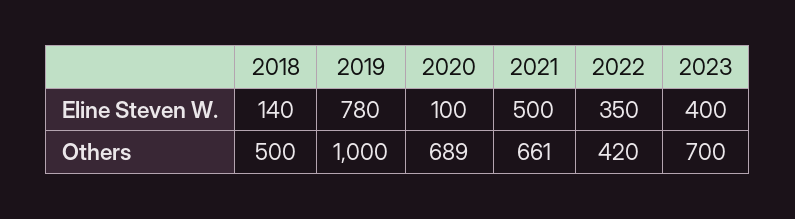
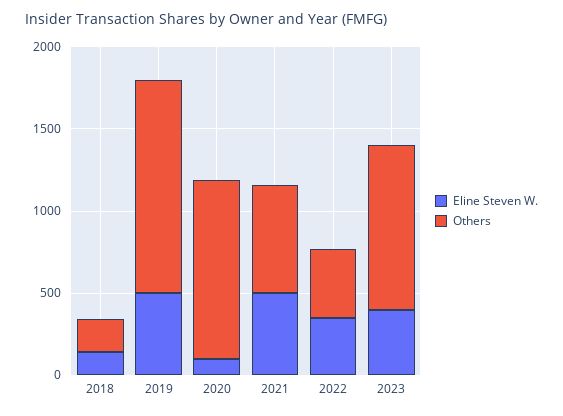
Eline Steven W., 2019: 780 -> 500
Others, 2018: 500 -> 200
Others, 2019: 1000 -> 1300
Others, 2020: 689 -> 1100
Others, 2023: 700 -> 1000

